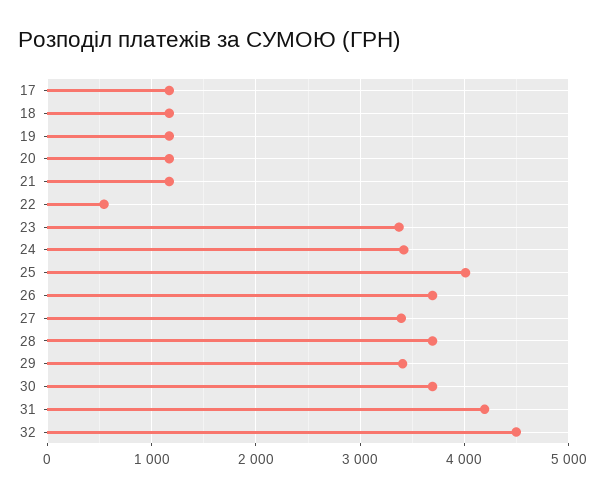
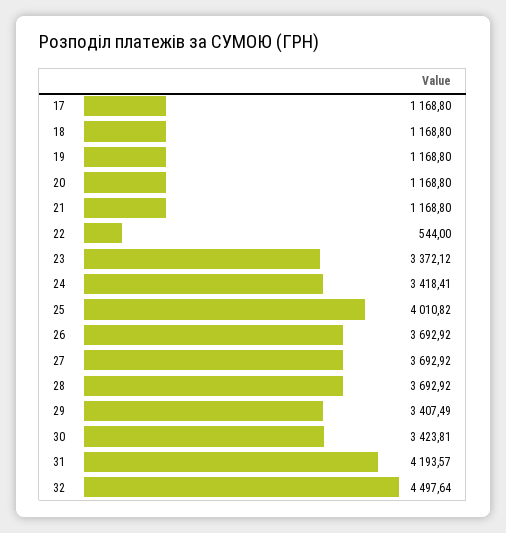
27: 3400 -> 3692.92
30: 3700 -> 3423.81

